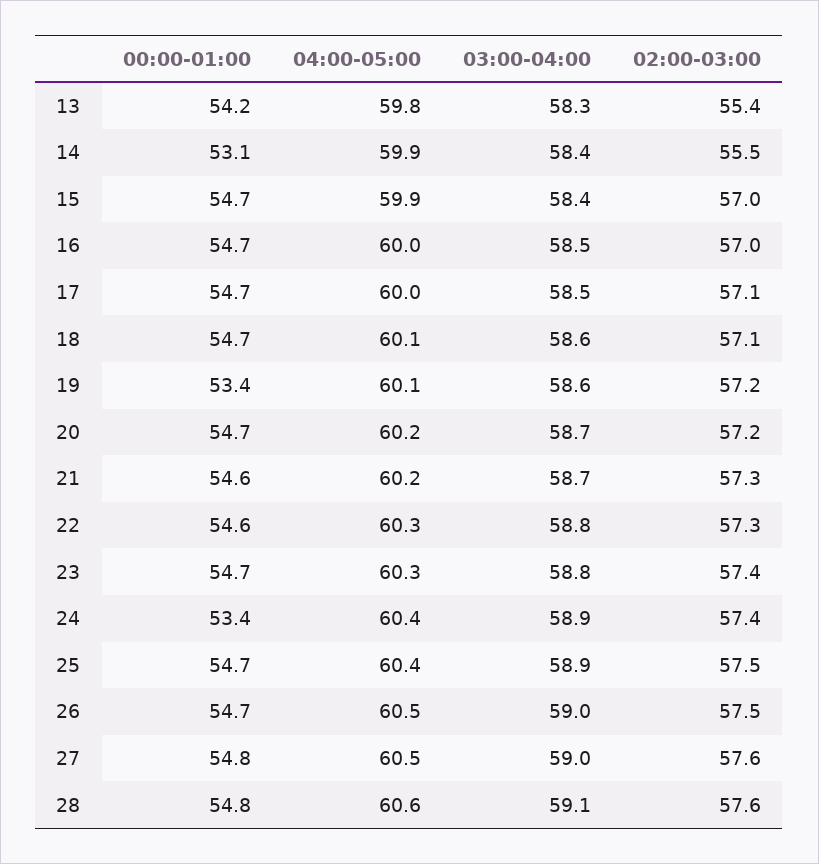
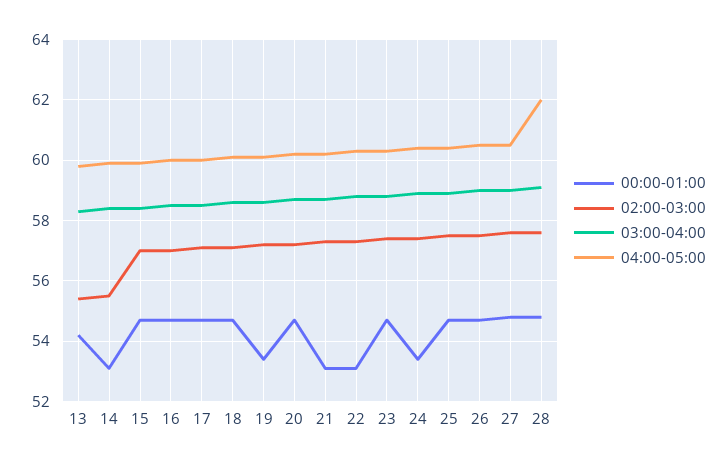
00:00-01:00, 21: 54.6 -> 53
00:00-01:00, 22: 54.6 -> 53
04:00-05:00, 28: 60.6 -> 62

